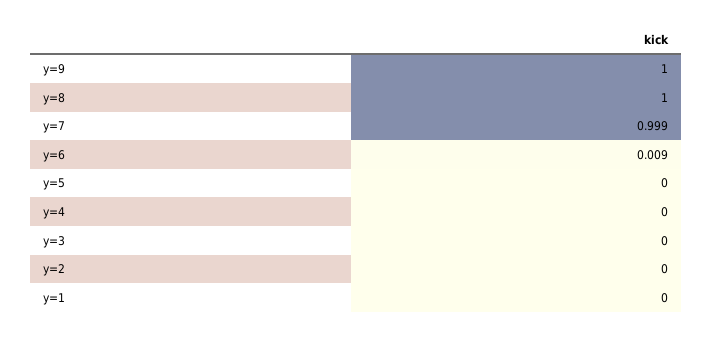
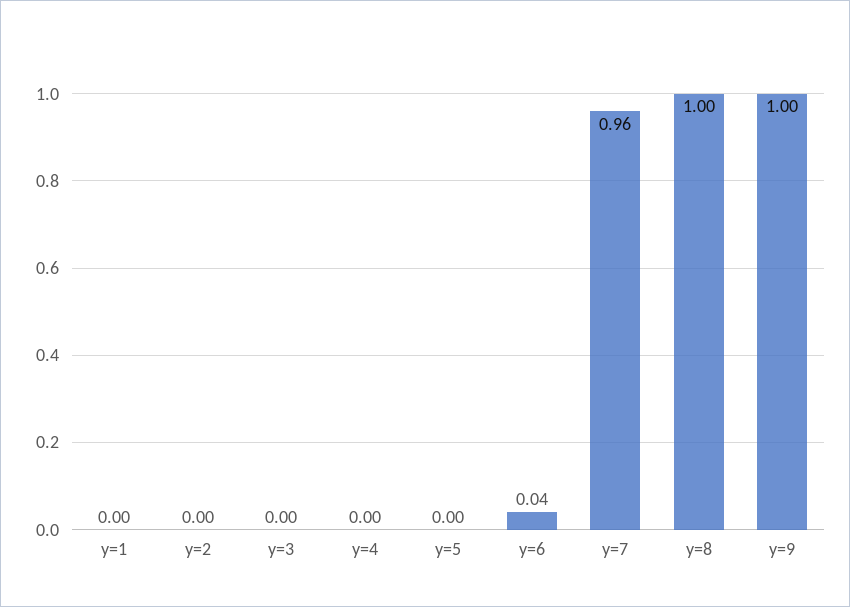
y=7: 0.999 -> 0.96
y=6: 0.009 -> 0.04

